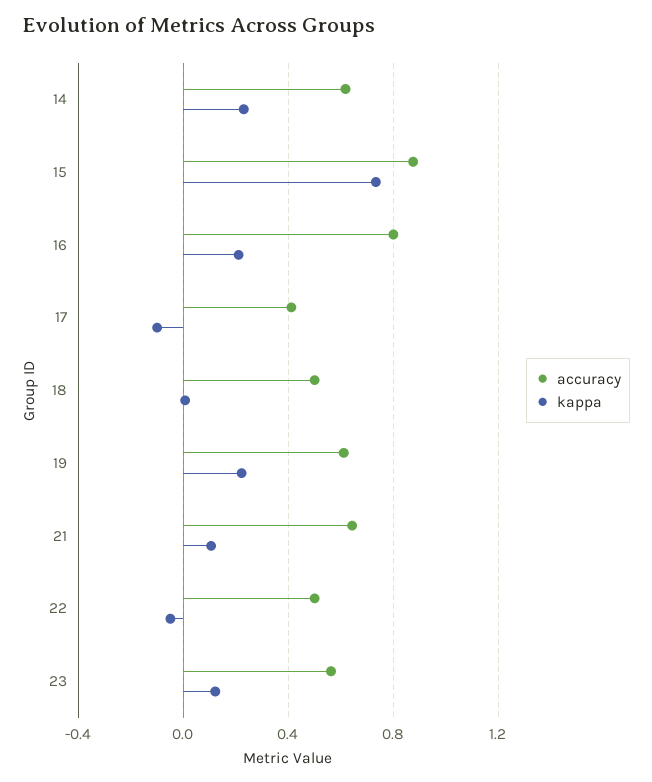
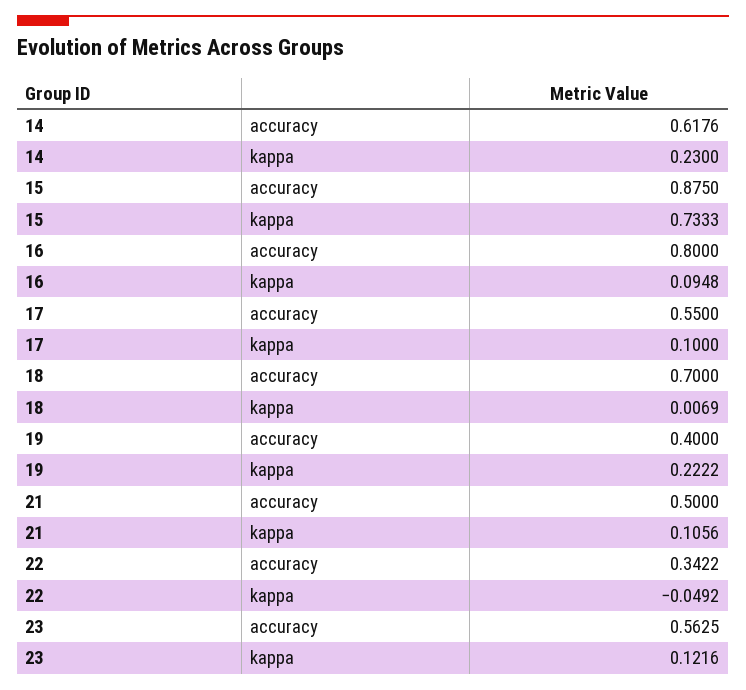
kappa, 16: 0.2 -> 0.0948
accuracy, 17: 0.4 -> 0.55
kappa, 17: -0.1 -> 0.1
accuracy, 18: 0.5 -> 0.7
accuracy, 19: 0.6 -> 0.4
accuracy, 21: 0.65 -> 0.5
accuracy, 22: 0.5 -> 0.3422

